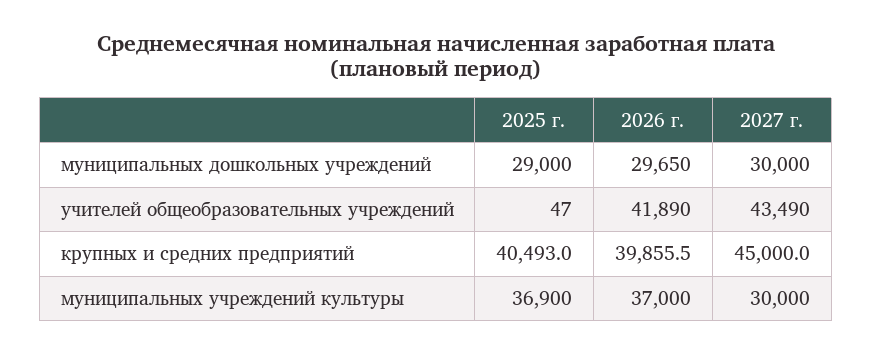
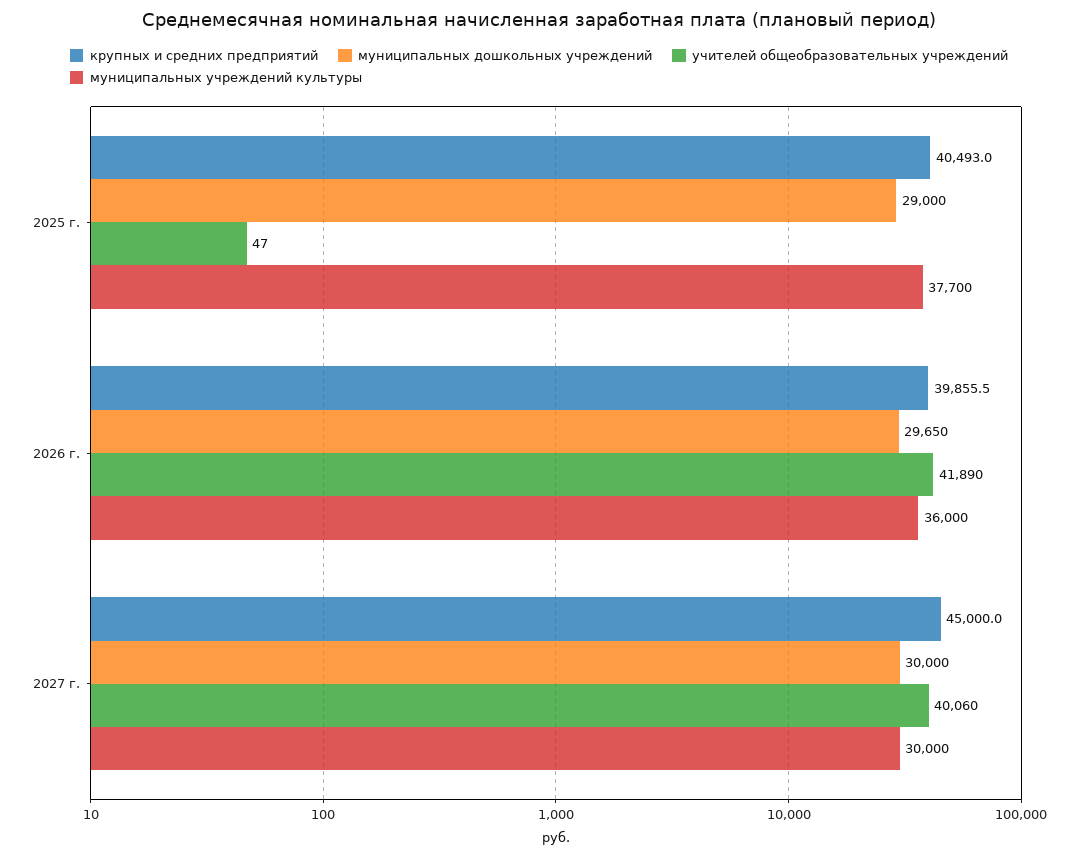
учителей общеобразовательных учреждений, 2027 г.: 43490 -> 40060
муниципальных учреждений культуры, 2025 г.: 36900 -> 37700
муниципальных учреждений культуры, 2026 г.: 37000 -> 36000

